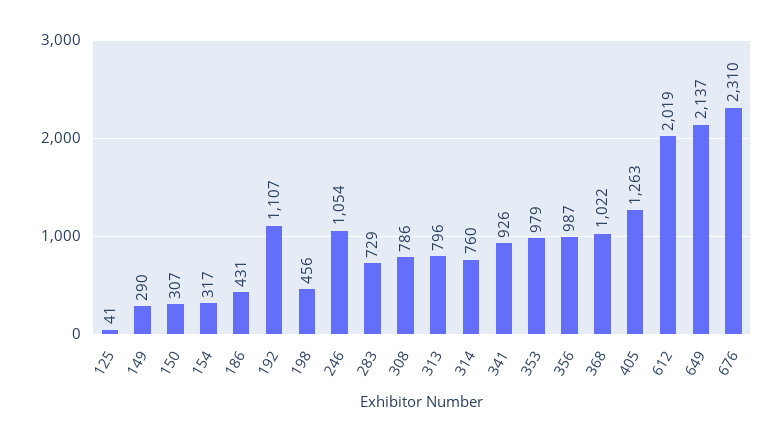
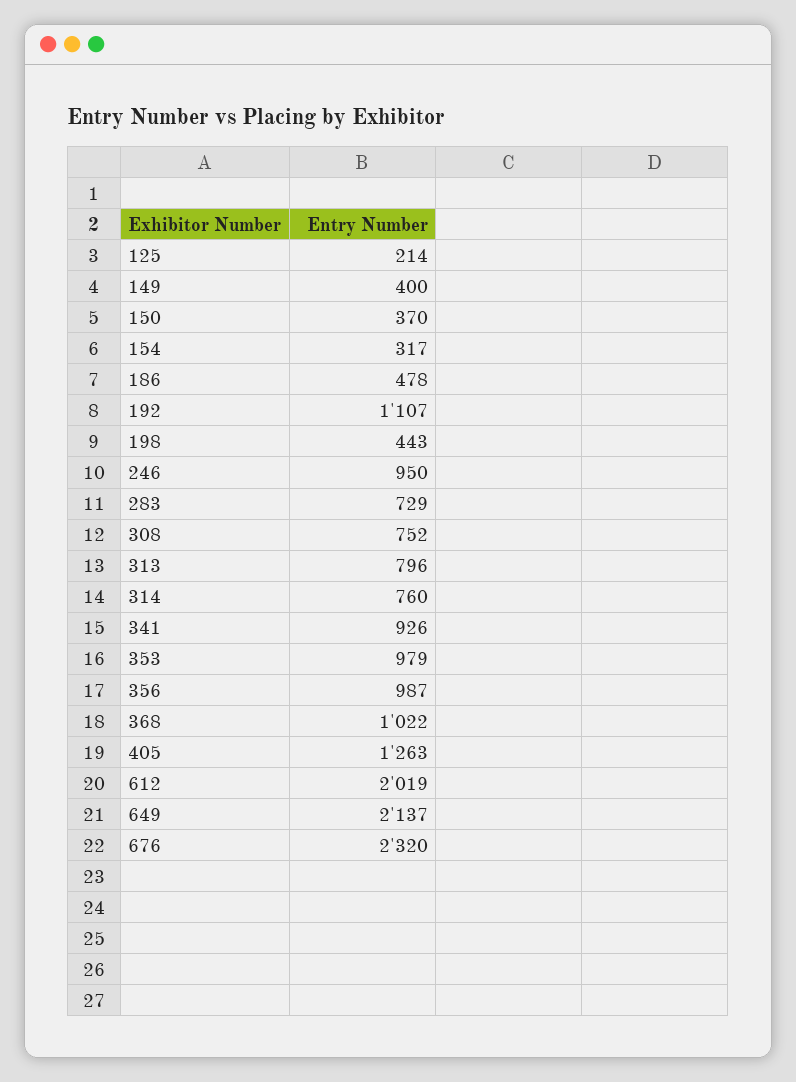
125: 41 -> 214
149: 290 -> 400
150: 307 -> 370
186: 431 -> 478
198: 456 -> 443
246: 1054 -> 950
308: 786 -> 752
676: 2310 -> 2320

